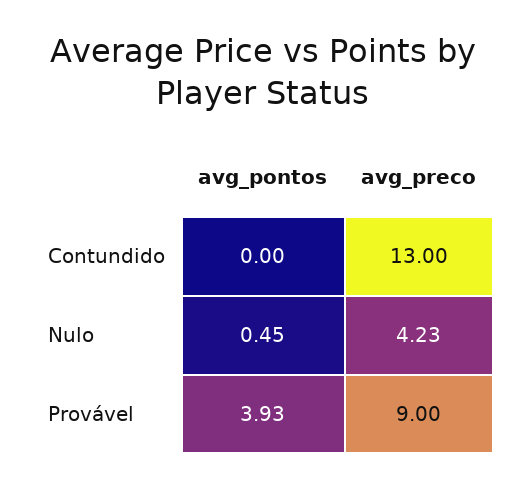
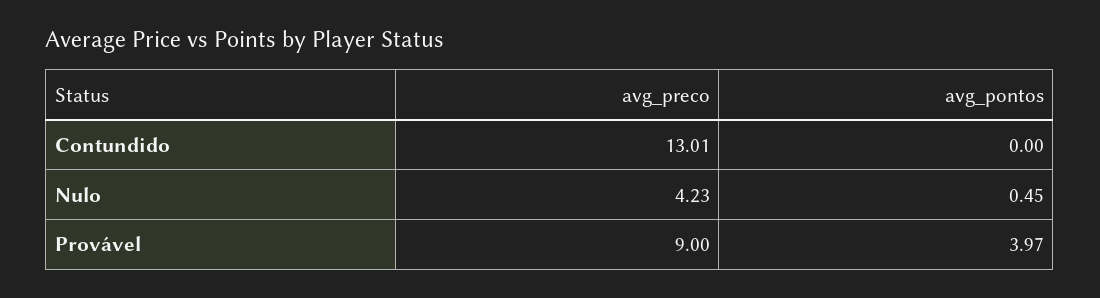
avg_preco, Contundido: 13 -> 13.01
avg_pontos, Provável: 3.93 -> 3.97

